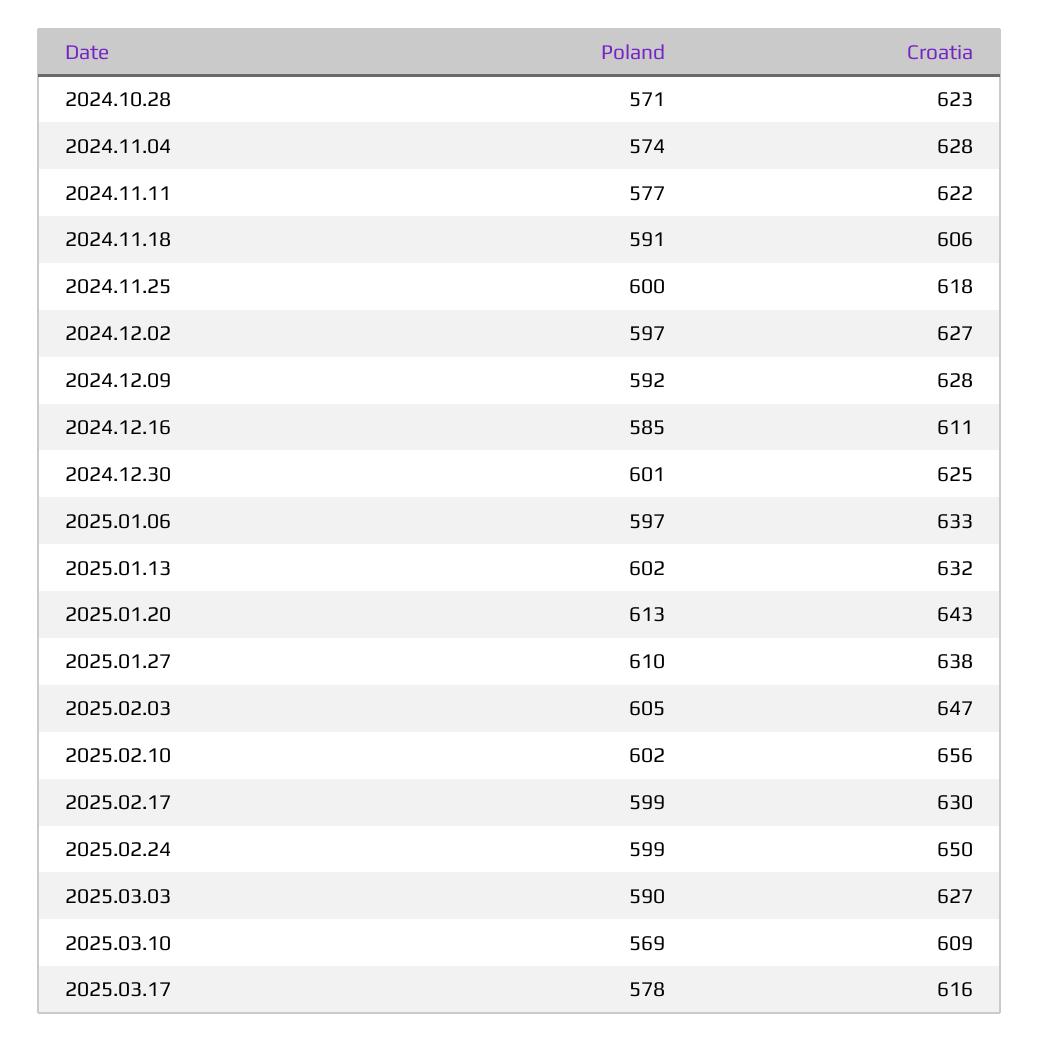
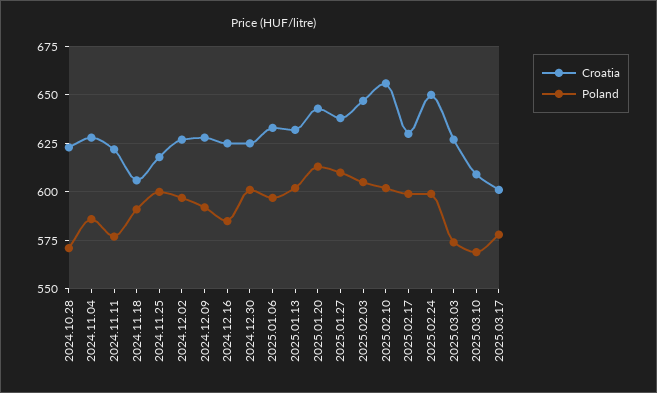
Poland, 2024.11.04: 574 -> 585
Croatia, 2024.12.16: 611 -> 625
Poland, 2025.03.03: 590 -> 575
Croatia, 2025.03.17: 616 -> 600

